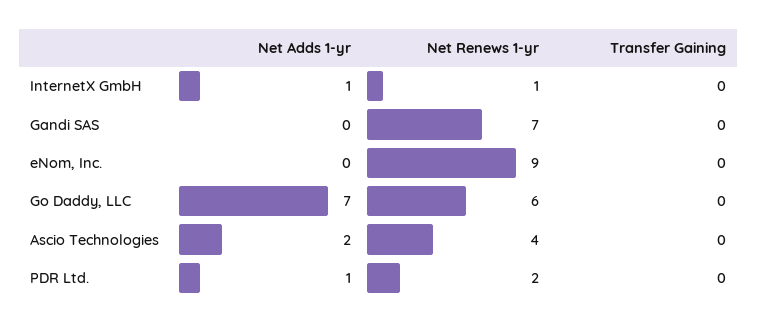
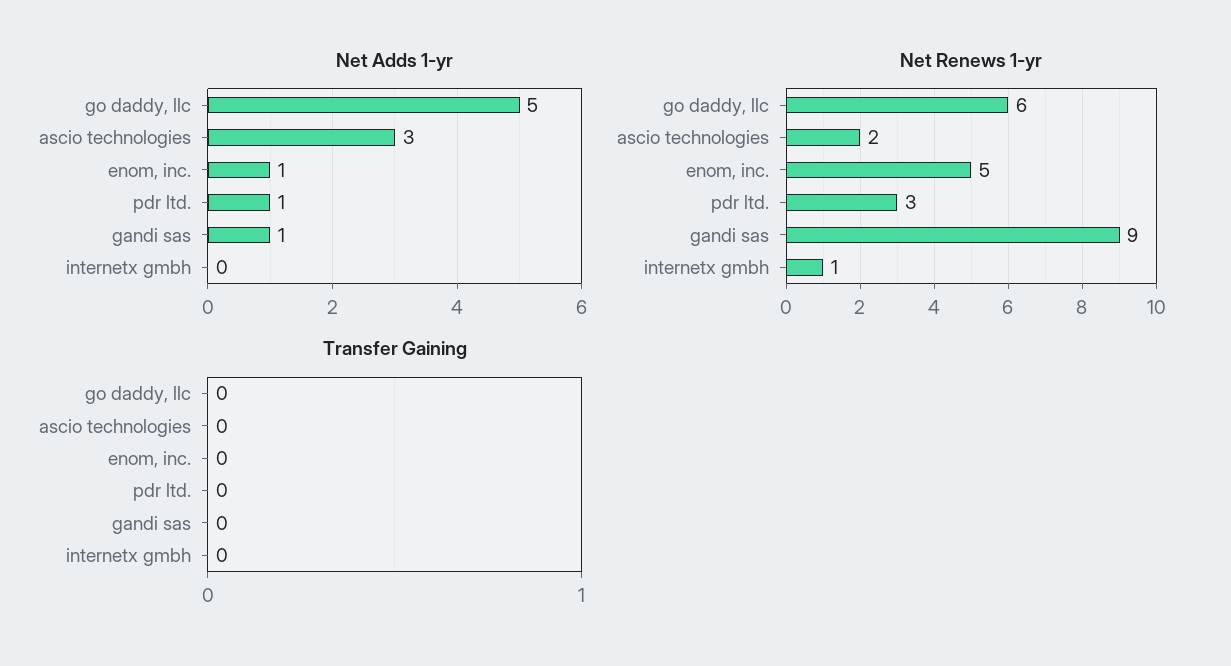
Net Adds 1-yr, InternetX GmbH: 1 -> 0
Net Adds 1-yr, Gandi SAS: 0 -> 1
Net Renews 1-yr, Gandi SAS: 7 -> 9
Net Adds 1-yr, eNom, Inc.: 0 -> 1
Net Renews 1-yr, eNom, Inc.: 9 -> 5
Net Adds 1-yr, Go Daddy, LLC: 7 -> 5
Net Adds 1-yr, Ascio Technologies: 2 -> 3
Net Renews 1-yr, Ascio Technologies: 4 -> 2
Net Renews 1-yr, PDR Ltd.: 2 -> 3

